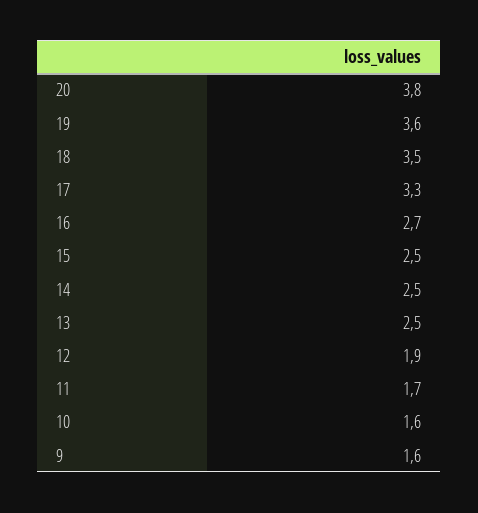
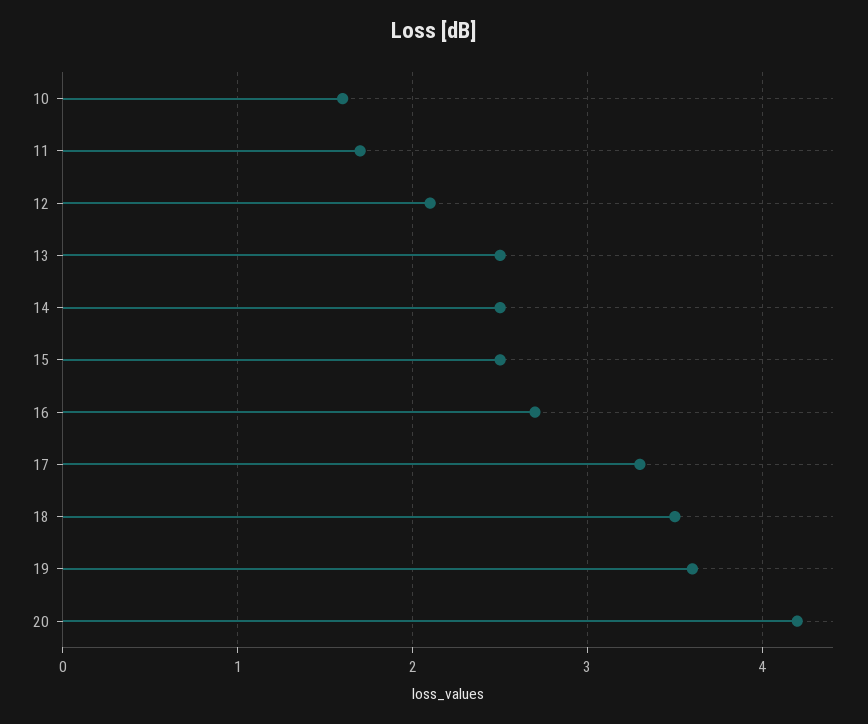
20: 3.8 -> 4.2
12: 1.9 -> 2.1
9: 1.6 -> none

